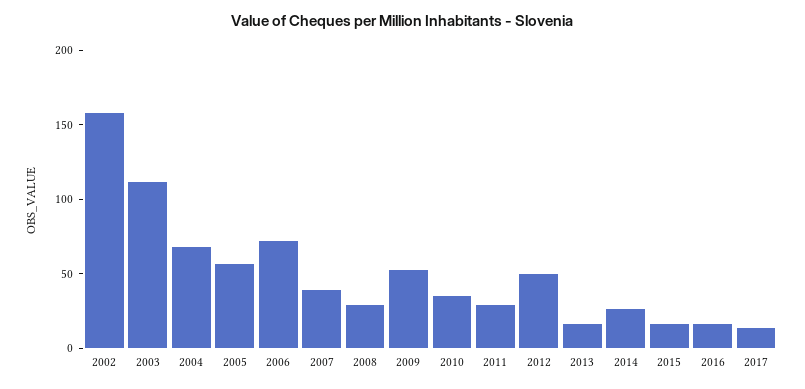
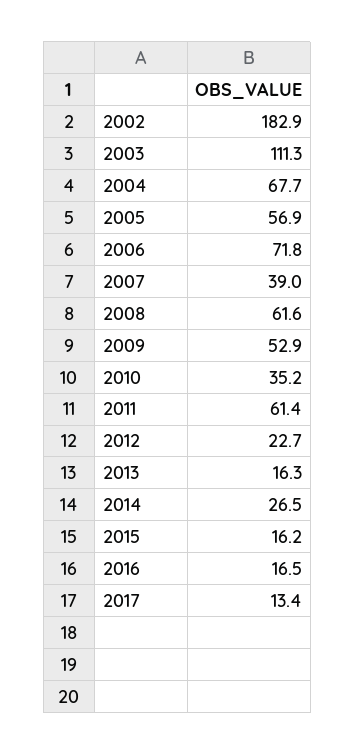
2002: 160 -> 182.9
2008: 30 -> 61.6
2011: 30 -> 61.4
2012: 50 -> 22.7

